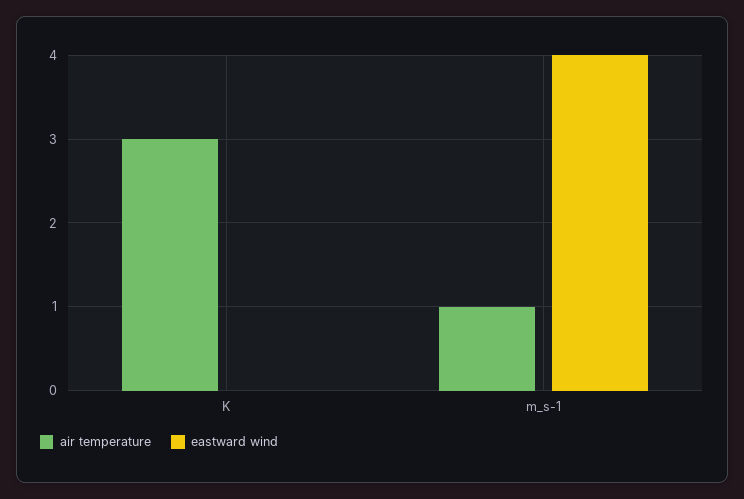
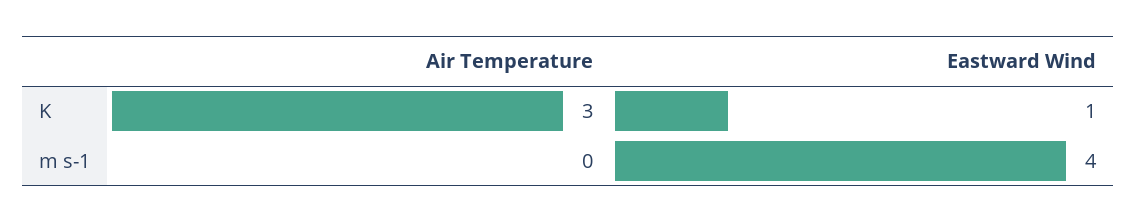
eastward wind, K: 0 -> 1
air temperature, m_s-1: 1 -> 0

